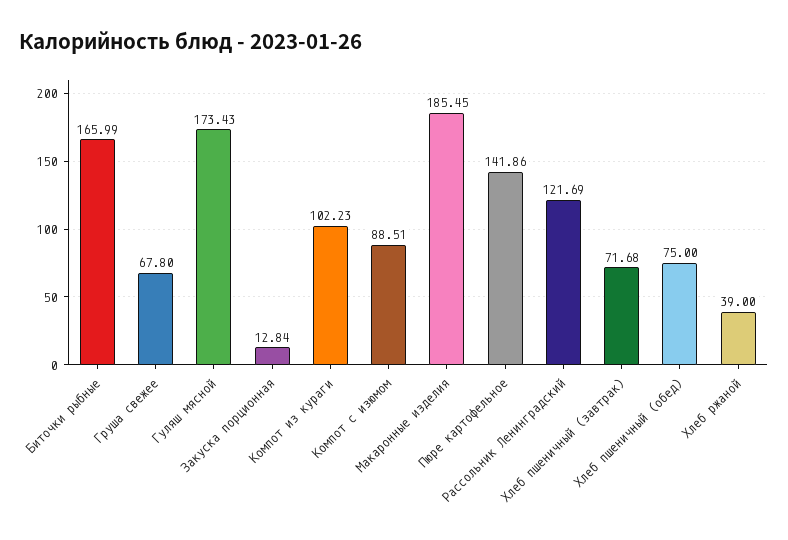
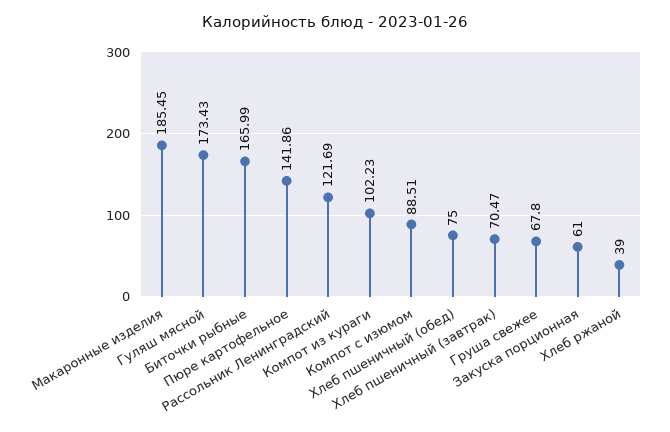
Закуска порционная: 12.84 -> 61
Хлеб пшеничный (завтрак): 71.68 -> 70.47

